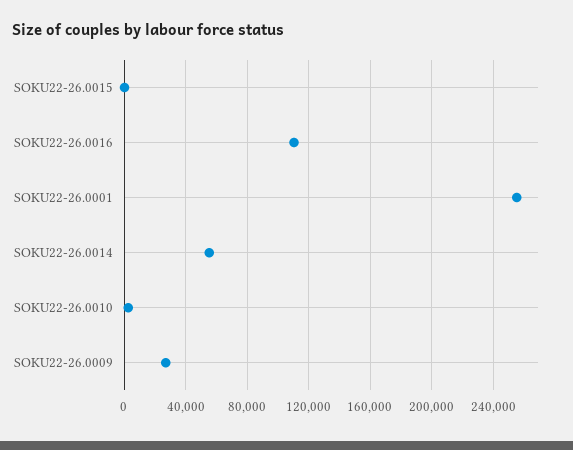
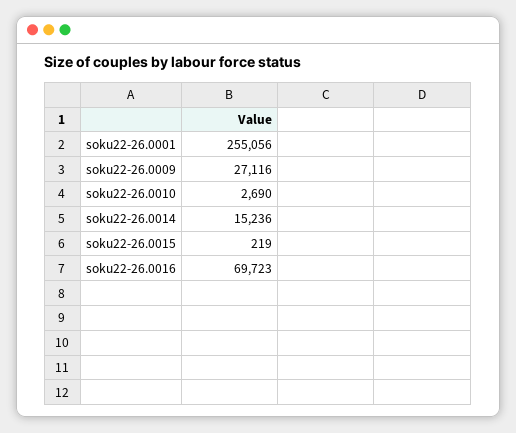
SOKU22-26.0016: 110000 -> 69723
SOKU22-26.0014: 55000 -> 15236

